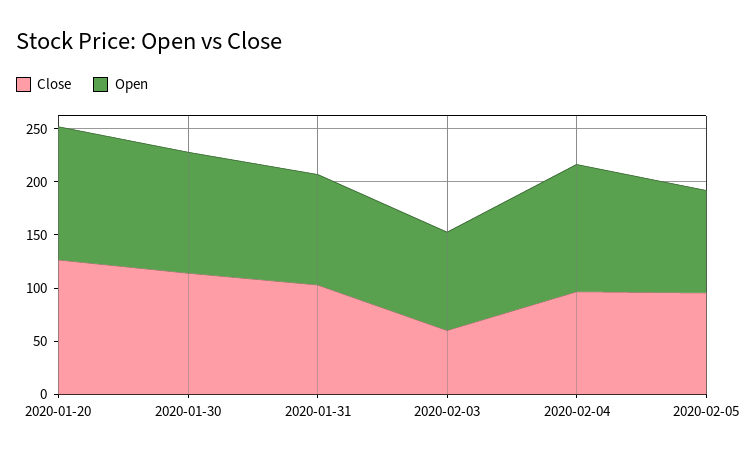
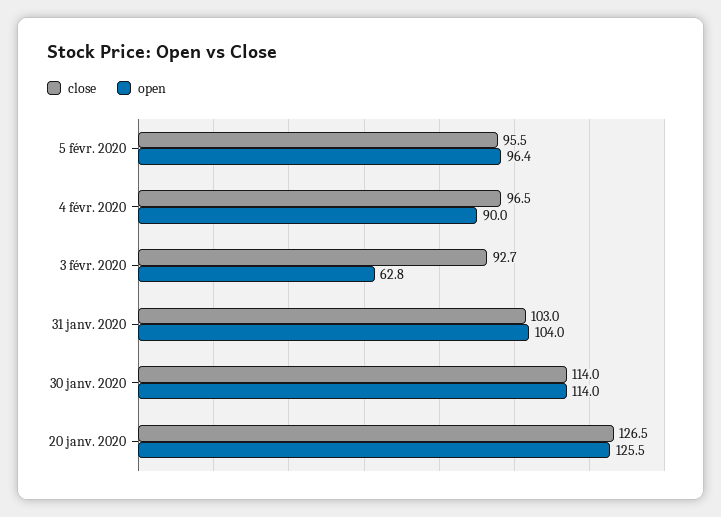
Close, 2020-02-03: 60 -> 92.7
Open, 2020-02-03: 90 -> 62.8
Open, 2020-02-04: 120 -> 90

